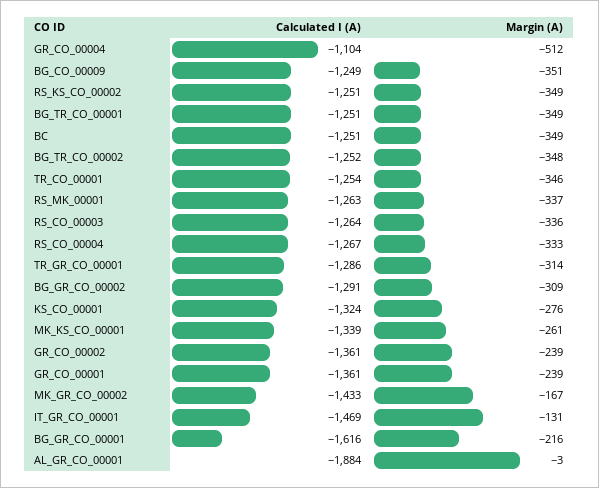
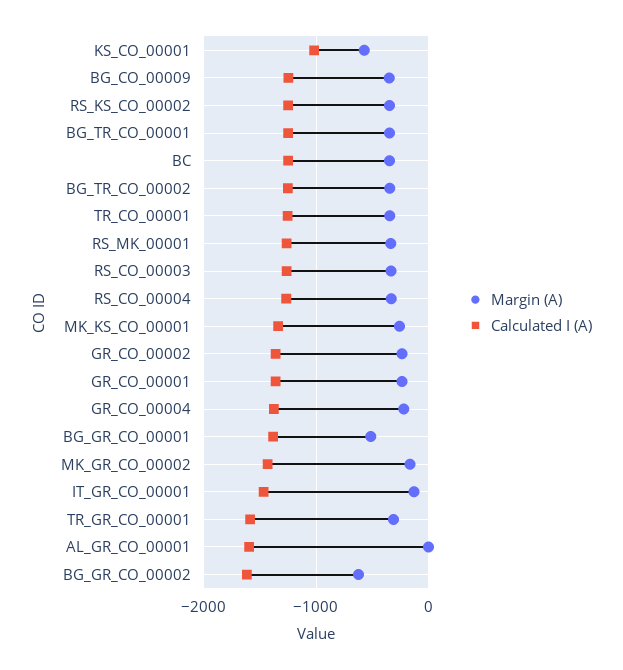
Calculated I (A), GR_CO_00004: -1104 -> -1400
Margin (A), GR_CO_00004: -512 -> -200
Calculated I (A), TR_GR_CO_00001: -1286 -> -1600
Calculated I (A), BG_GR_CO_00002: -1291 -> -1600
Margin (A), BG_GR_CO_00002: -309 -> -600
Calculated I (A), KS_CO_00001: -1324 -> -1000
Margin (A), KS_CO_00001: -276 -> -600
Calculated I (A), BG_GR_CO_00001: -1616 -> -1400
Margin (A), BG_GR_CO_00001: -216 -> -500
Calculated I (A), AL_GR_CO_00001: -1884 -> -1600

